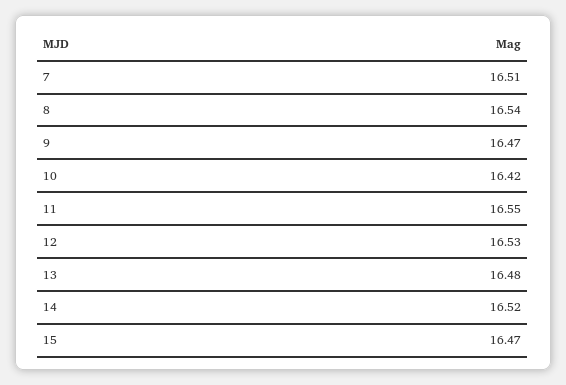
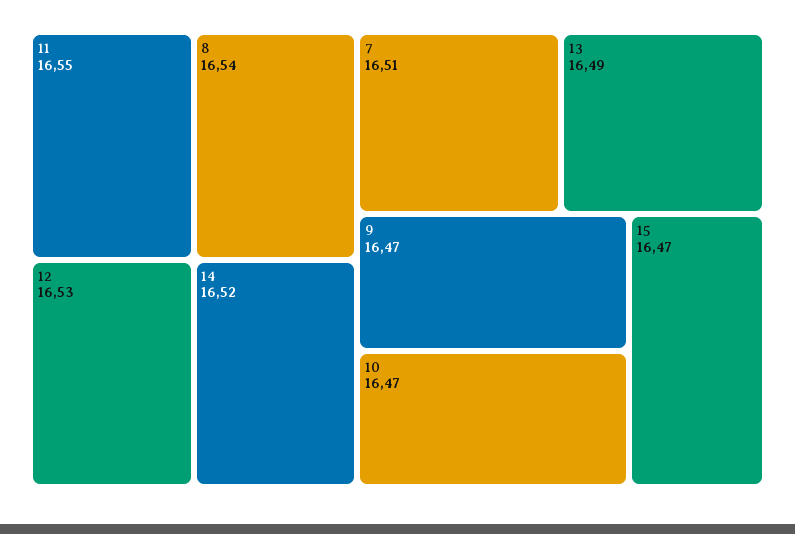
10: 16.42 -> 16.47
13: 16.48 -> 16.49

